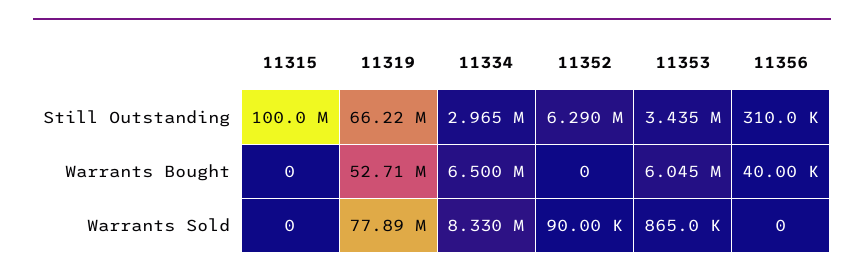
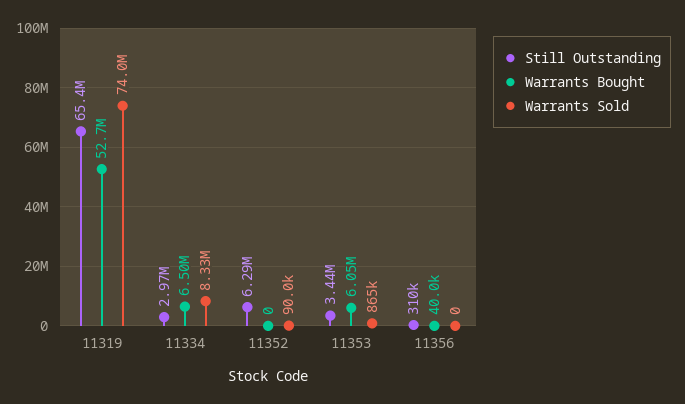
Still Outstanding, 11315: 100000000 -> none
Still Outstanding, 11319: 66220000 -> 65400000
Warrants Bought, 11315: 0 -> none
Warrants Sold, 11315: 0 -> none
Warrants Sold, 11319: 77890000 -> 74000000

